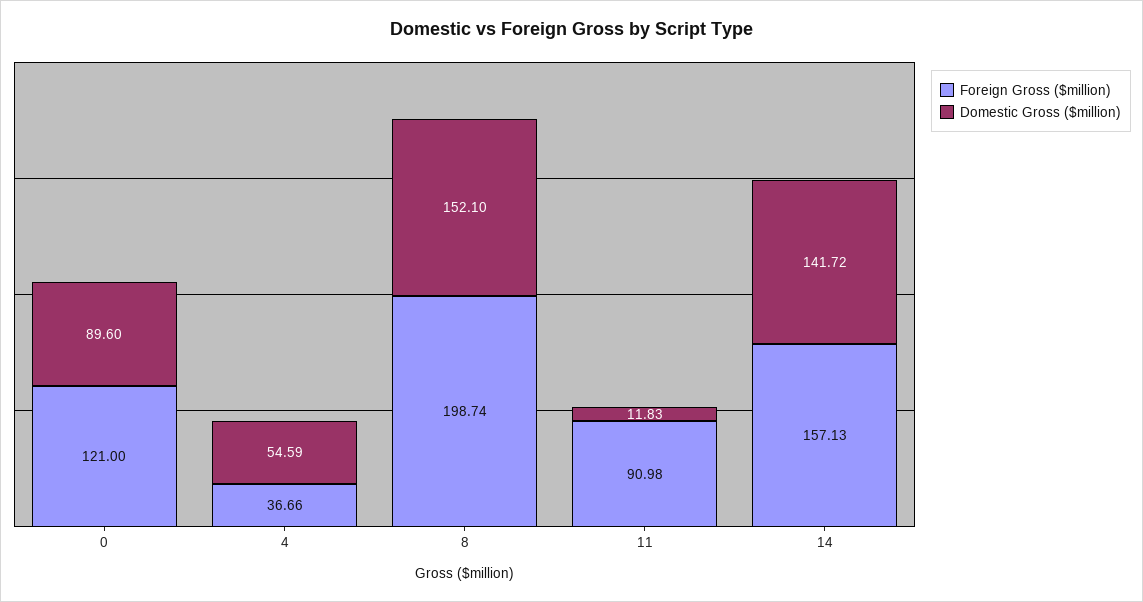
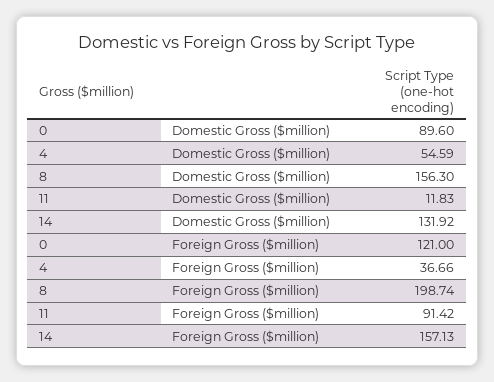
Domestic Gross ($million), 8: 152.1 -> 156.3
Foreign Gross ($million), 11: 90.98 -> 91.42
Domestic Gross ($million), 14: 141.72 -> 131.92

